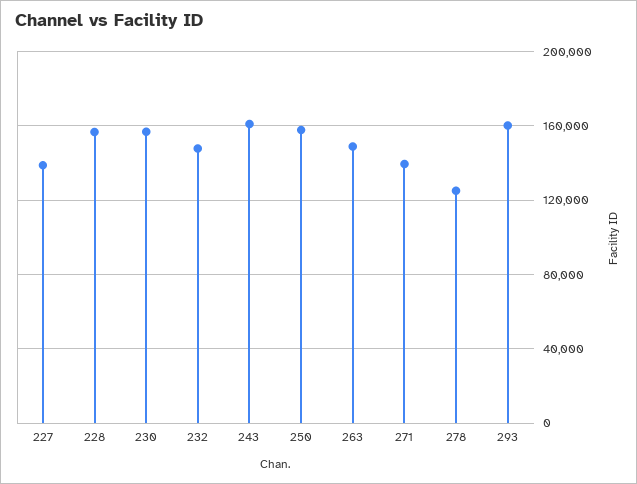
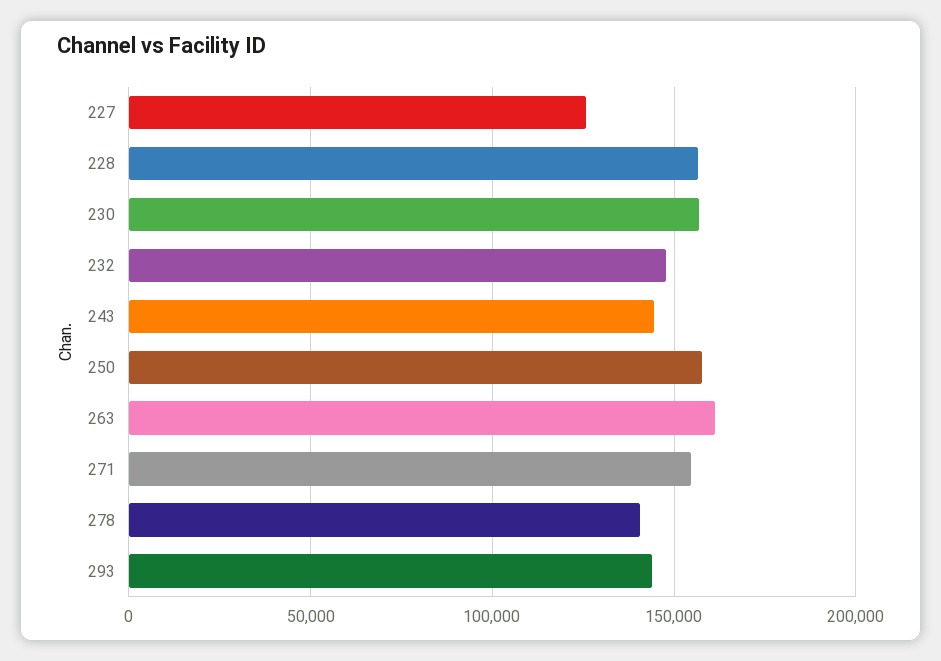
227: 140000 -> 125000
243: 160000 -> 145000
263: 150000 -> 160000
271: 140000 -> 155000
278: 125000 -> 140000
293: 160000 -> 145000

